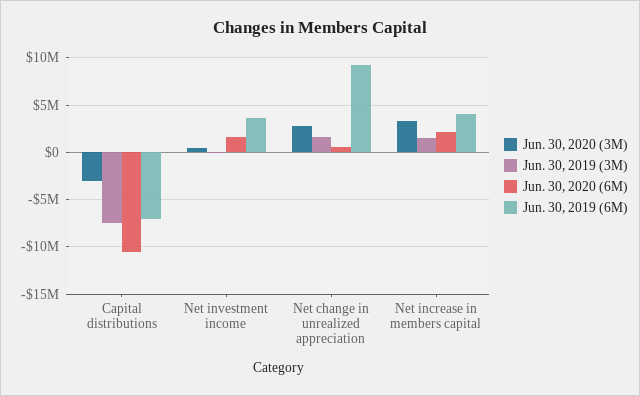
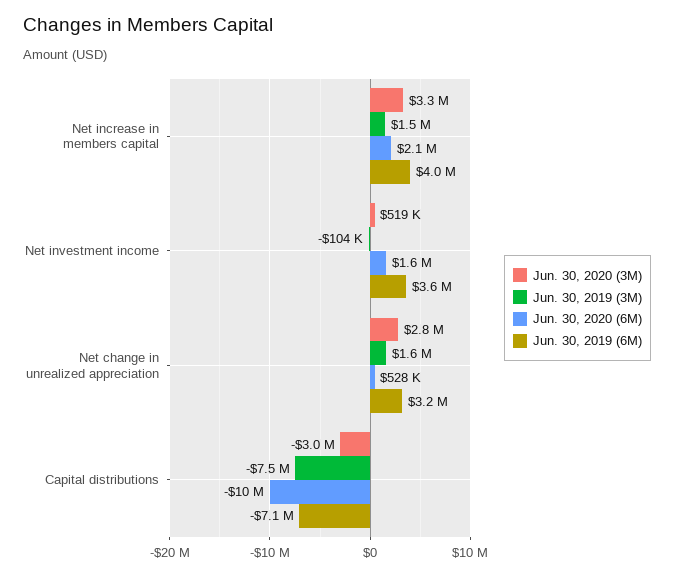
Jun. 30, 2019 (6M), Net change in unrealized appreciation: 9000000 -> 3200000

